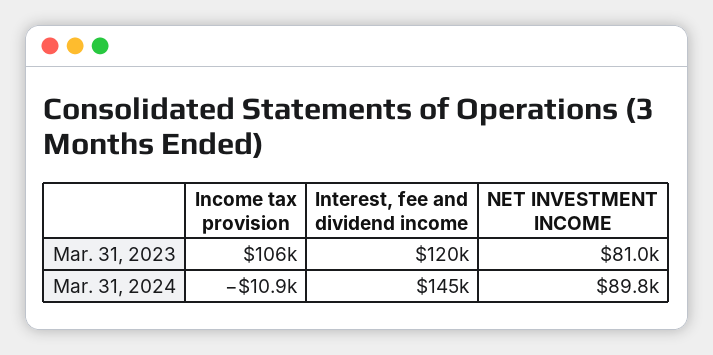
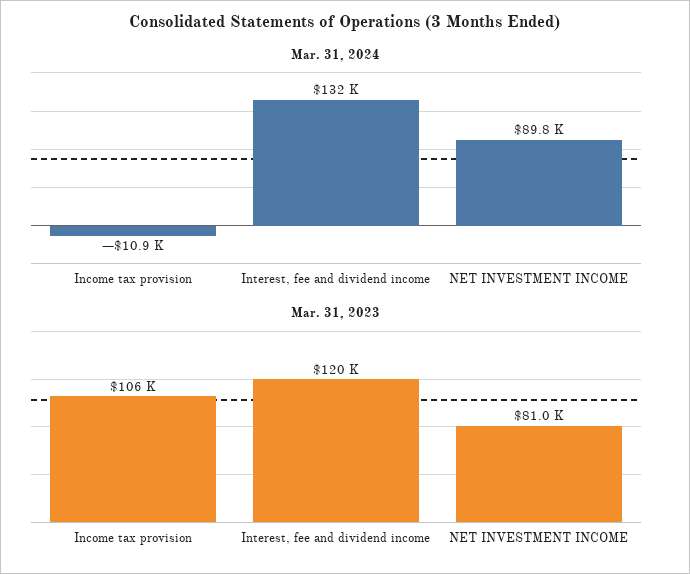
Mar. 31, 2024, Interest, fee and dividend income: 145000 -> 132000

